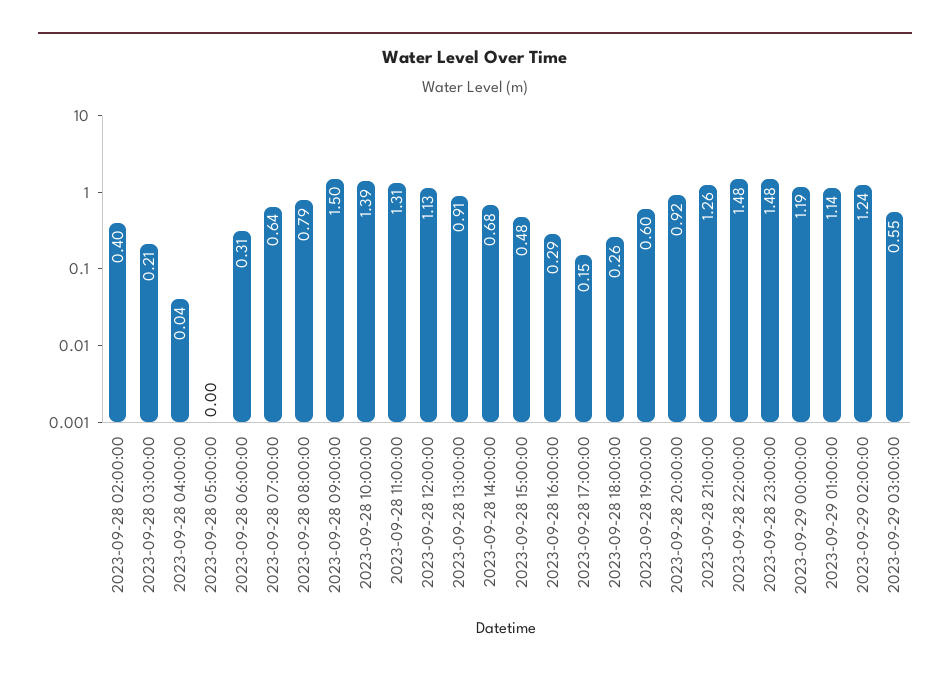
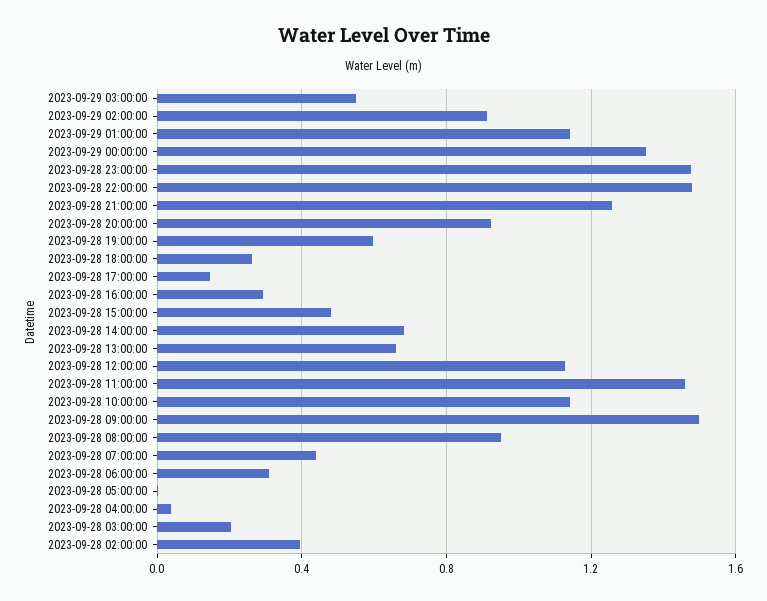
2023-09-28 07:00:00: 0.64 -> 0.45
2023-09-28 08:00:00: 0.79 -> 0.95
2023-09-28 10:00:00: 1.39 -> 1.15
2023-09-28 11:00:00: 1.31 -> 1.45
2023-09-28 13:00:00: 0.91 -> 0.65
2023-09-29 00:00:00: 1.19 -> 1.35
2023-09-29 02:00:00: 1.24 -> 0.9

